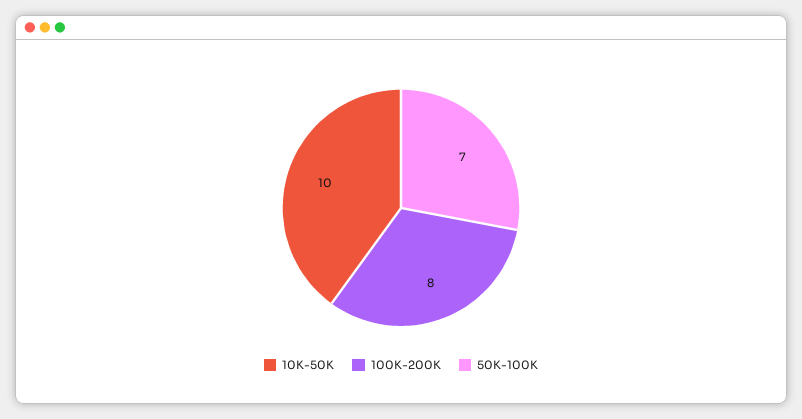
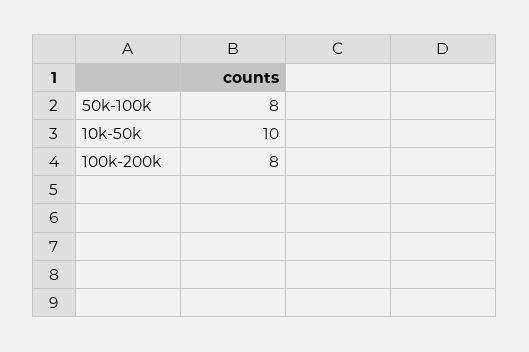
50K-100K: 7 -> 8

